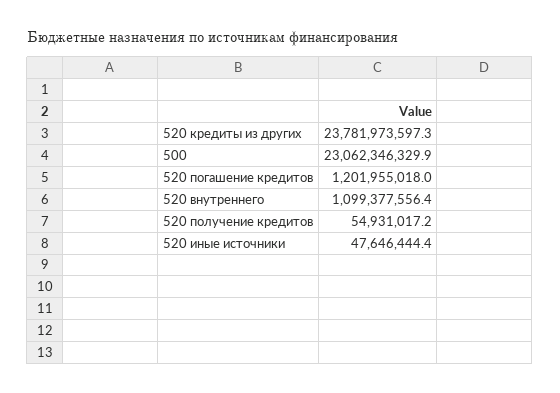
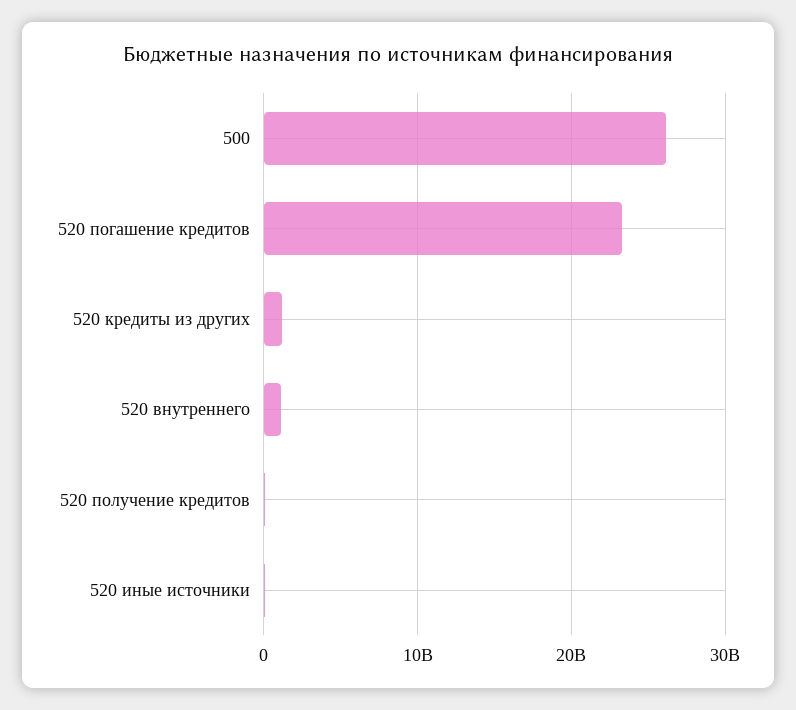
520 кредиты из других: 23781973597.3 -> 1000000000
500: 23062346329.9 -> 26000000000
520 погашение кредитов: 1201955018 -> 23000000000

